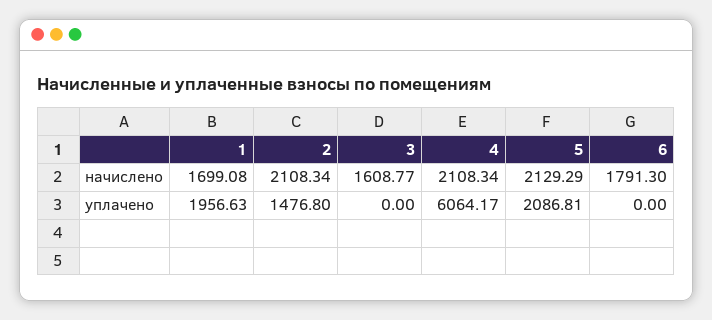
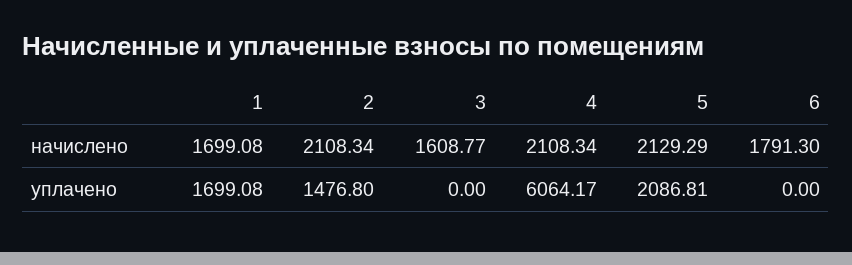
1, уплачено: 1956.63 -> 1699.08

